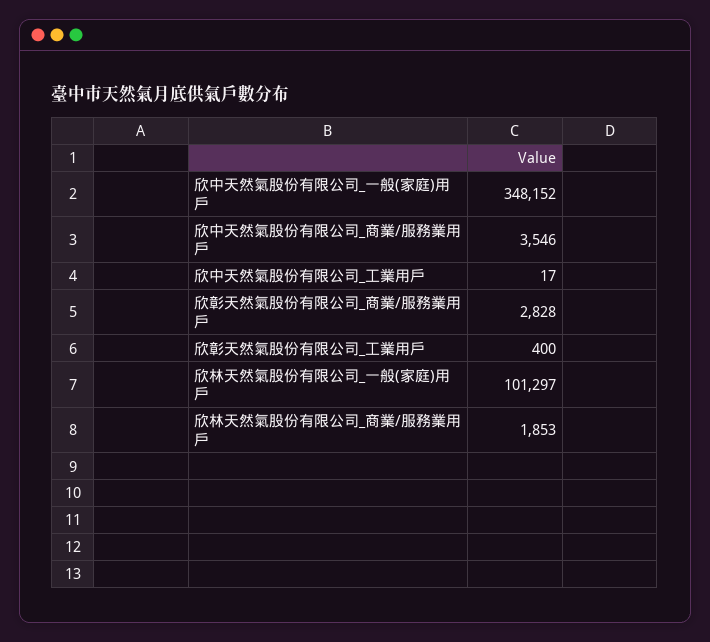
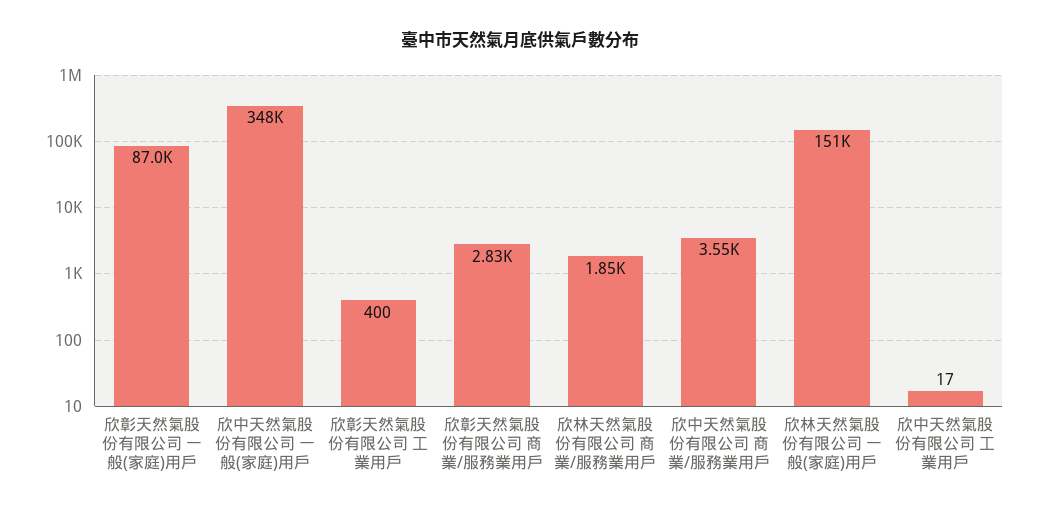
欣林天然氣股份有限公司_一般(家庭)用戶: 101297 -> 151000
欣彰天然氣股份有限公司 一般(家庭)用戶: none -> 87000

